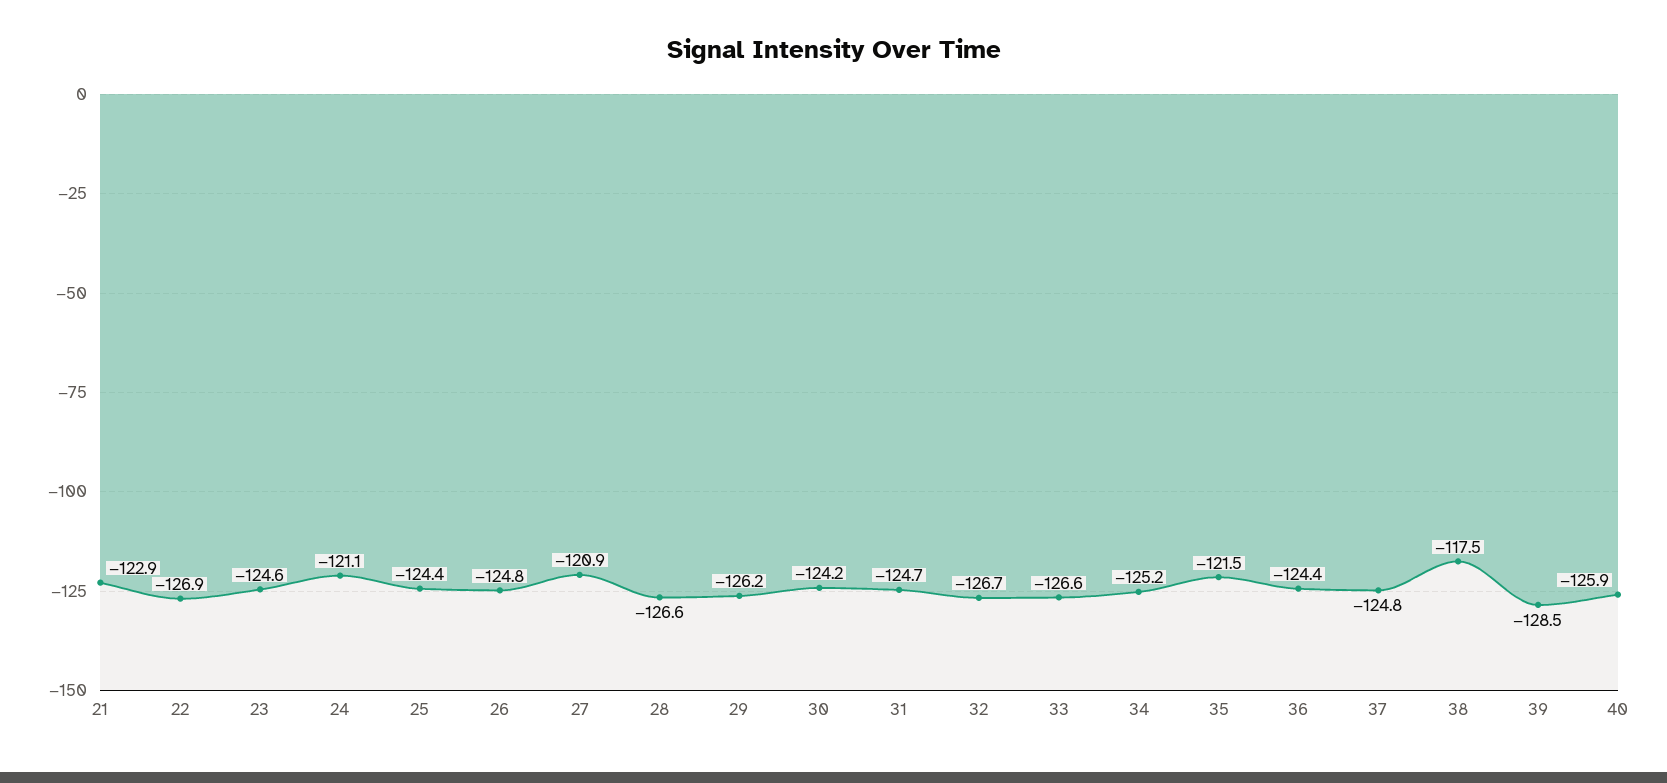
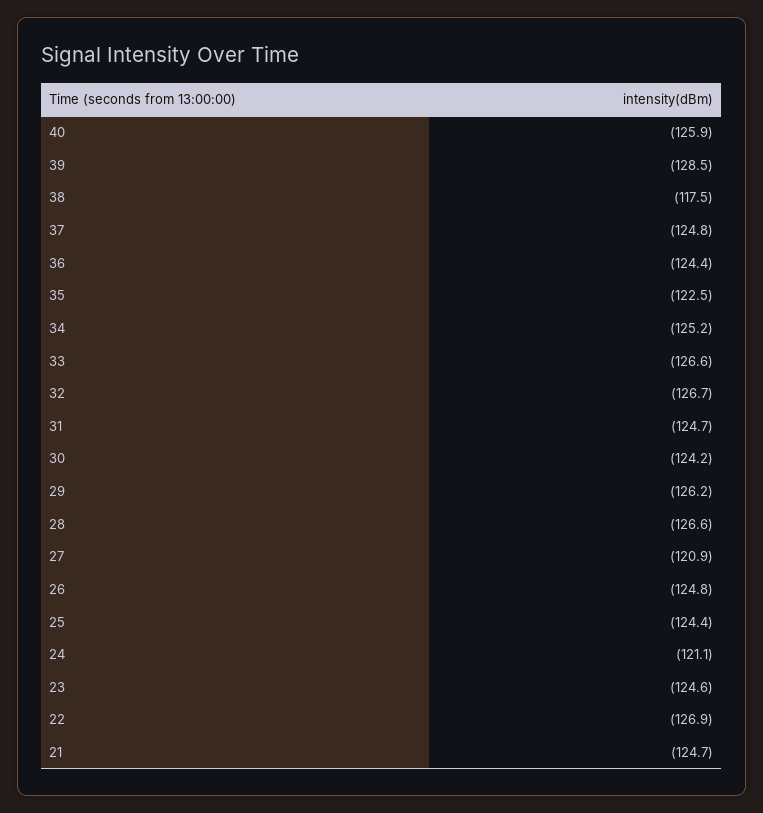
21: -122.9 -> -124.7
35: -121.5 -> -122.5

